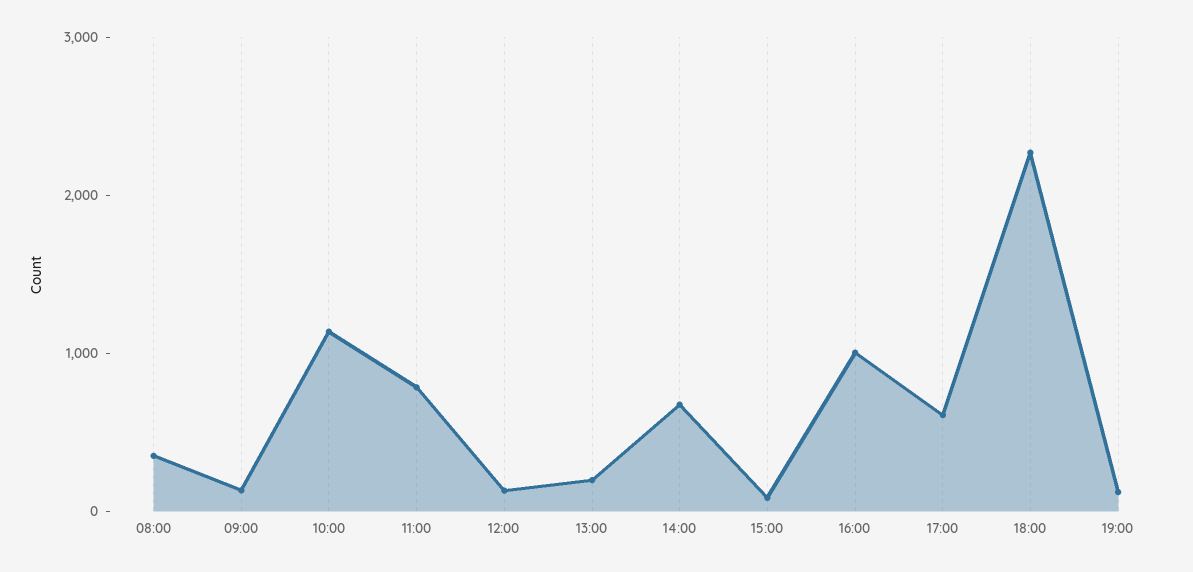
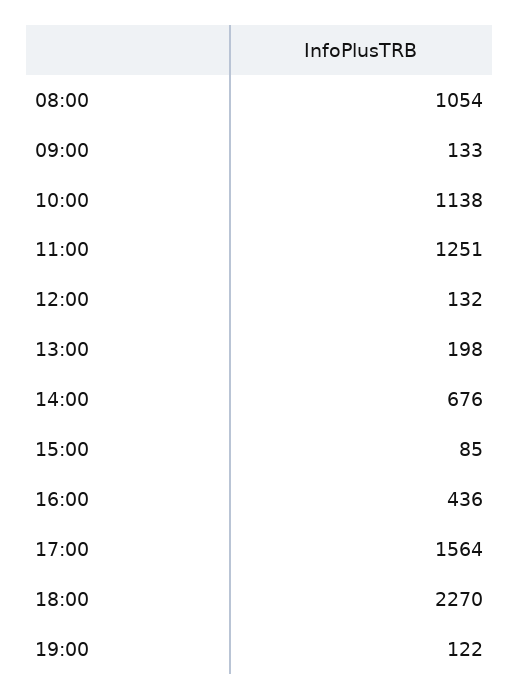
08:00: 400 -> 1054
11:00: 800 -> 1251
16:00: 1000 -> 436
17:00: 600 -> 1564

